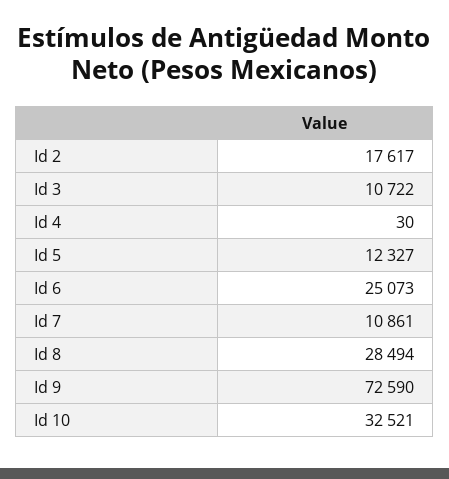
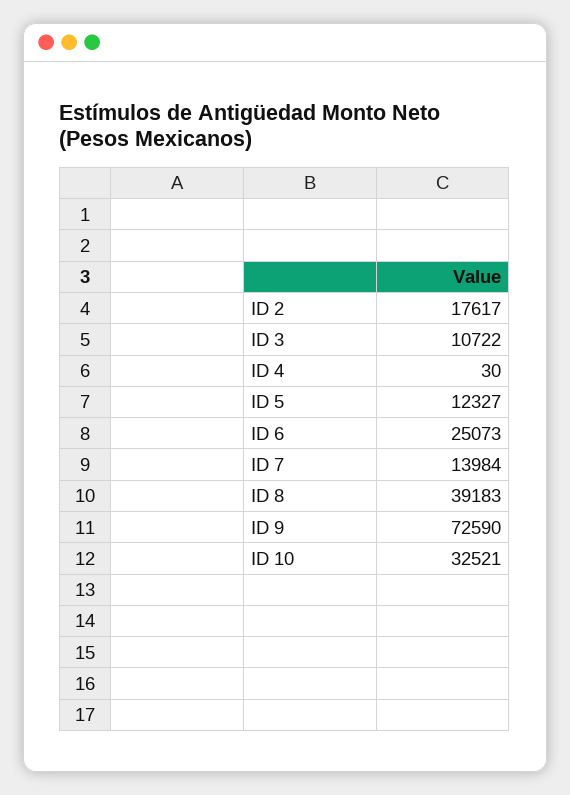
Id 7: 10861 -> 13984
Id 8: 28494 -> 39183

